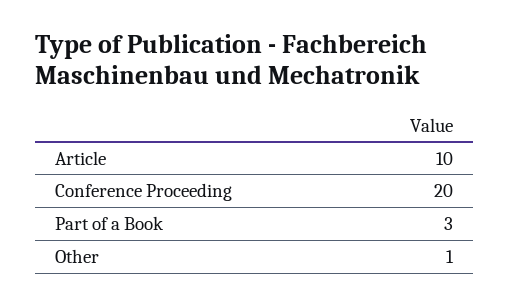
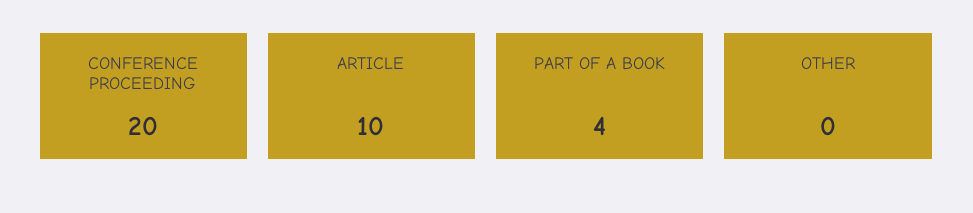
Part of a Book: 3 -> 4
Other: 1 -> 0

